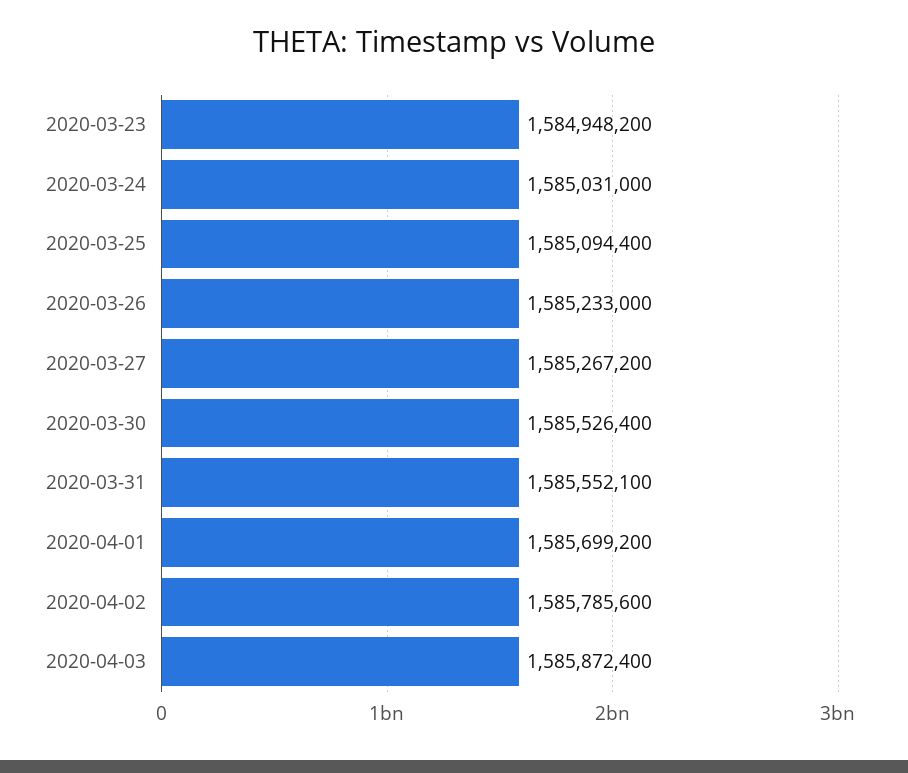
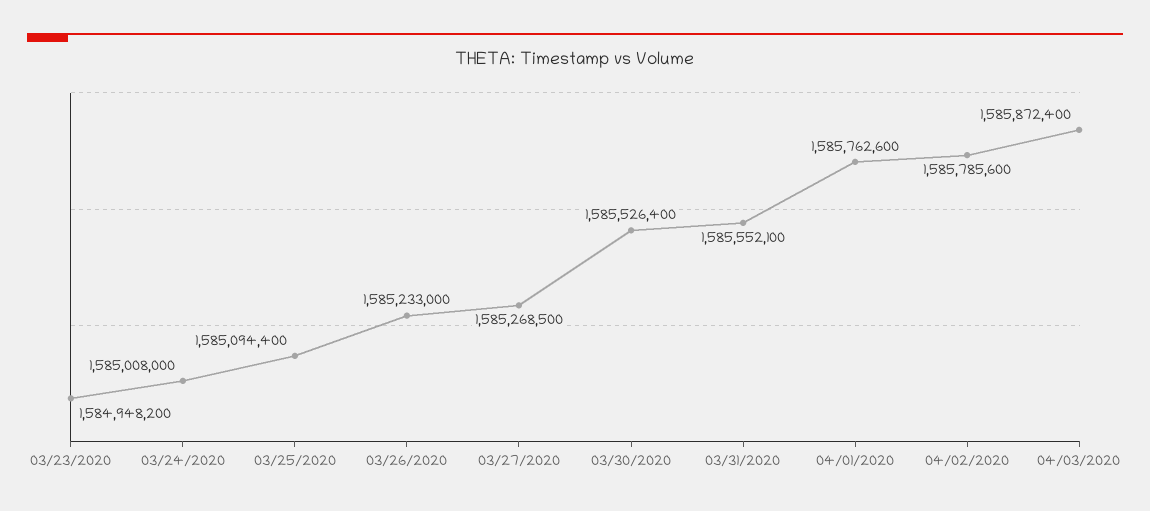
2020-03-24: 1585031000 -> 1585008000
2020-03-27: 1585267200 -> 1585268500
2020-04-01: 1585699200 -> 1585762600

